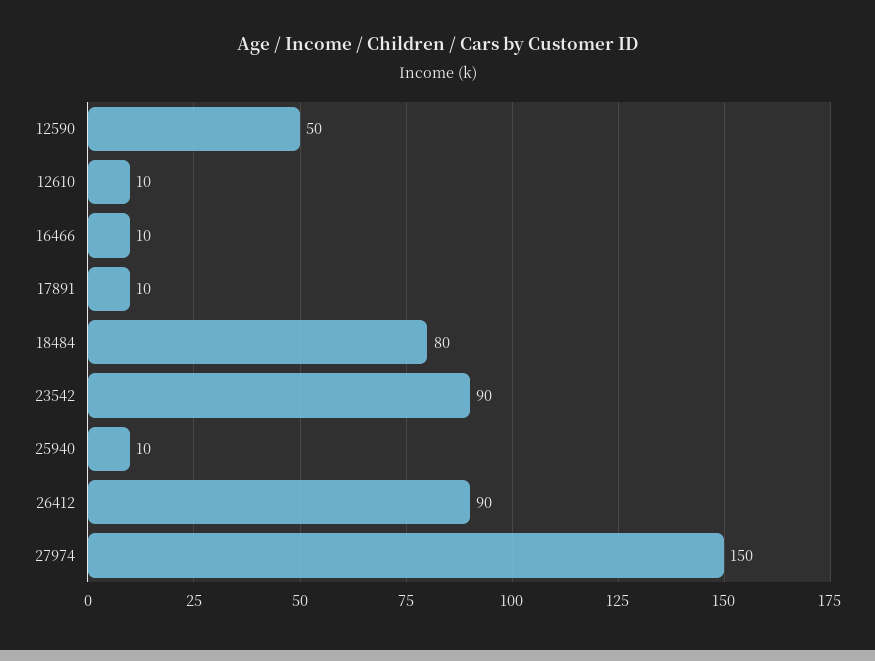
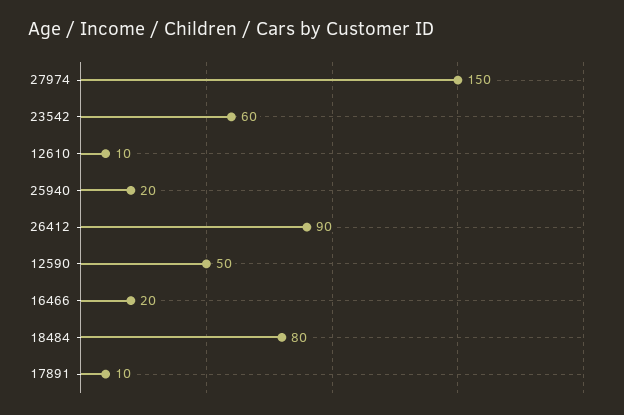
16466: 10 -> 20
23542: 90 -> 60
25940: 10 -> 20

